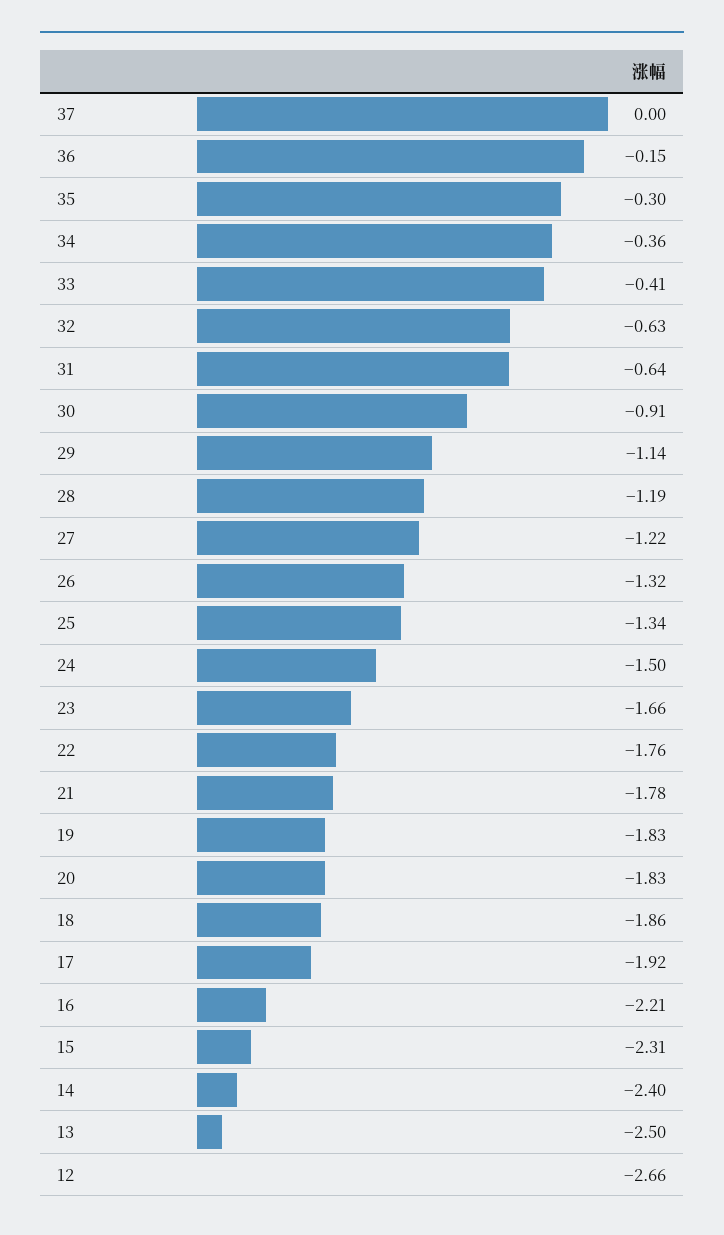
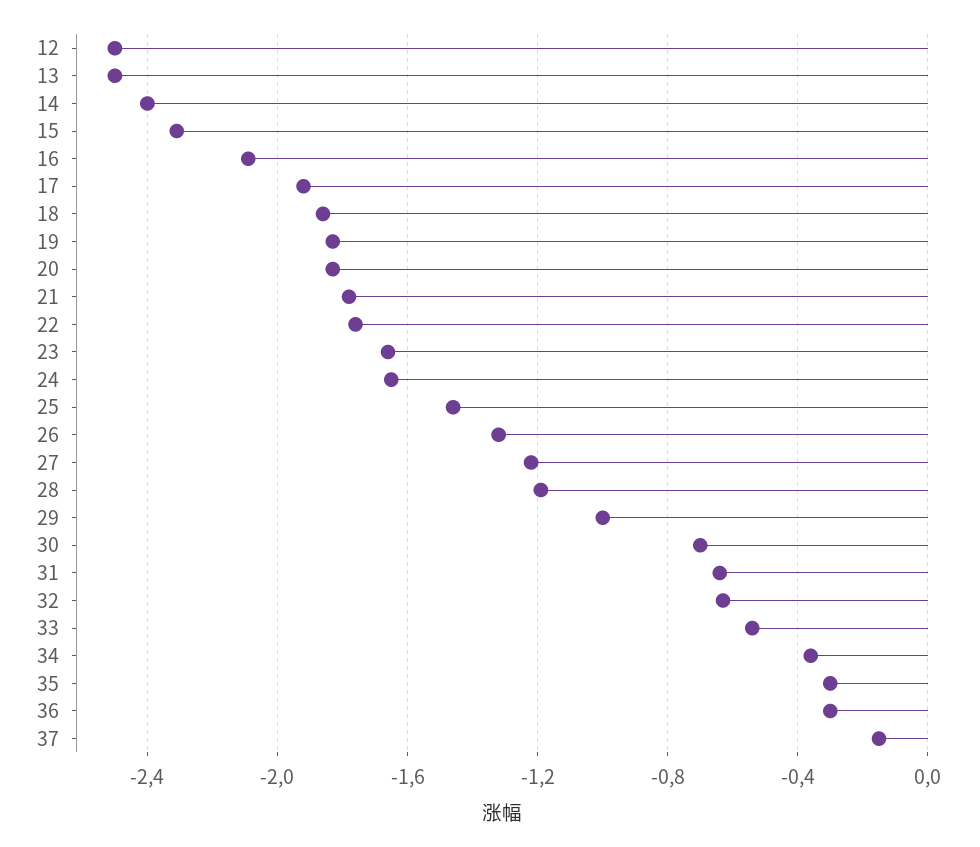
37: 0 -> -0.15
36: -0.15 -> -0.3
33: -0.41 -> -0.55
30: -0.91 -> -0.7
29: -1.14 -> -1
25: -1.34 -> -1.45
24: -1.5 -> -1.65
16: -2.21 -> -2.1
12: -2.66 -> -2.5

